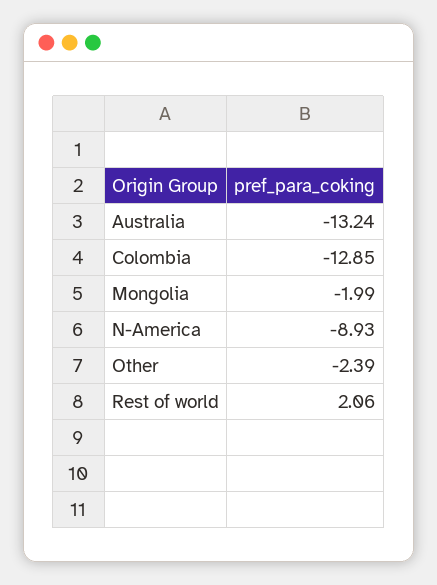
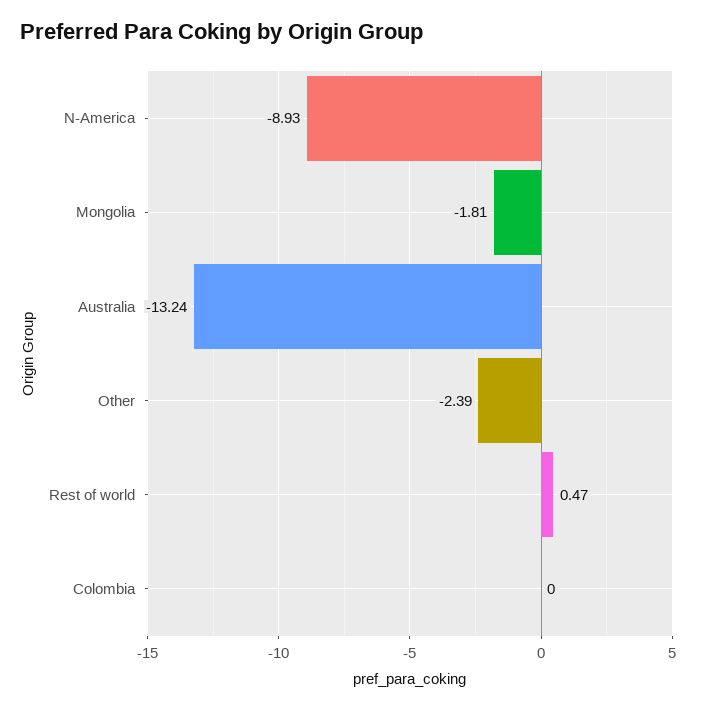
Colombia: -12.85 -> 0
Mongolia: -1.99 -> -1.81
Rest of world: 2.06 -> 0.47

